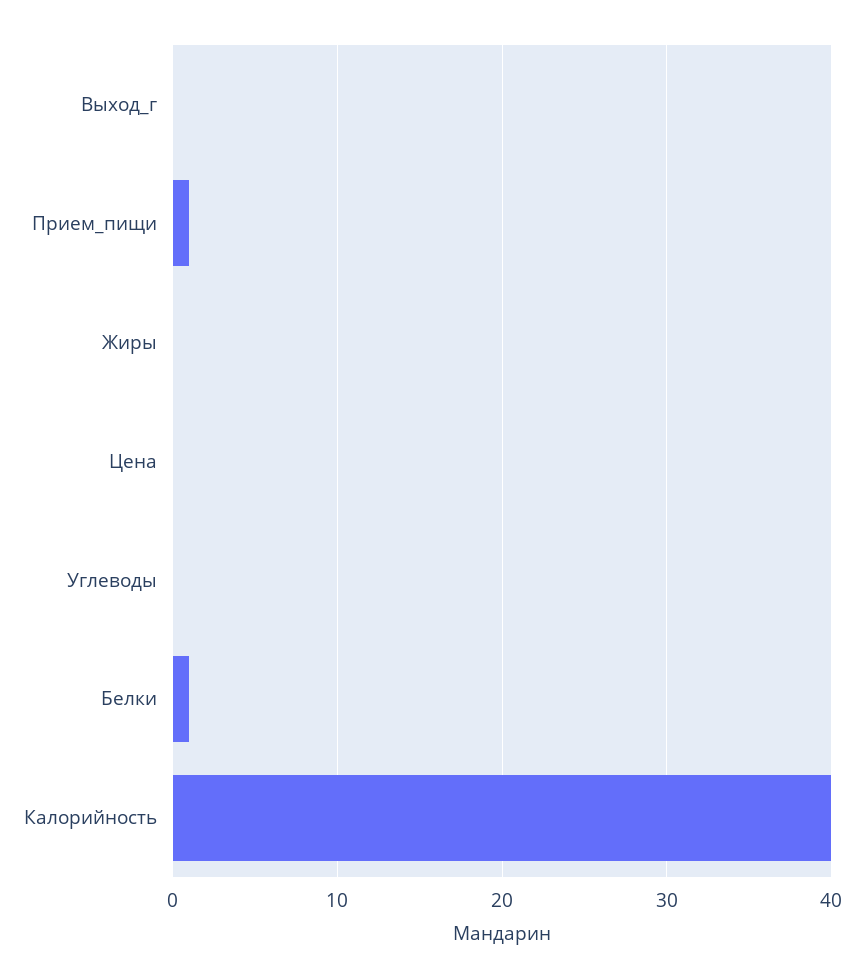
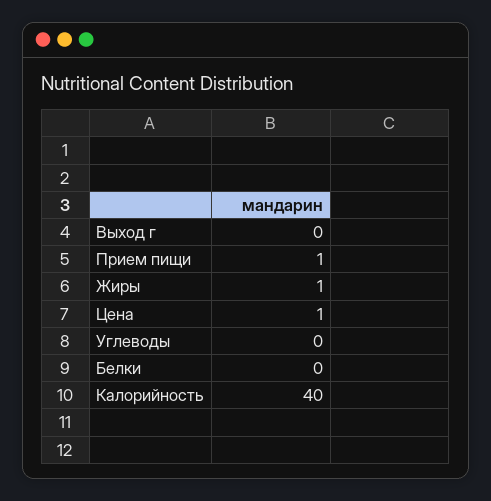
Жиры: 0 -> 1
Цена: 0 -> 1
Белки: 1 -> 0

